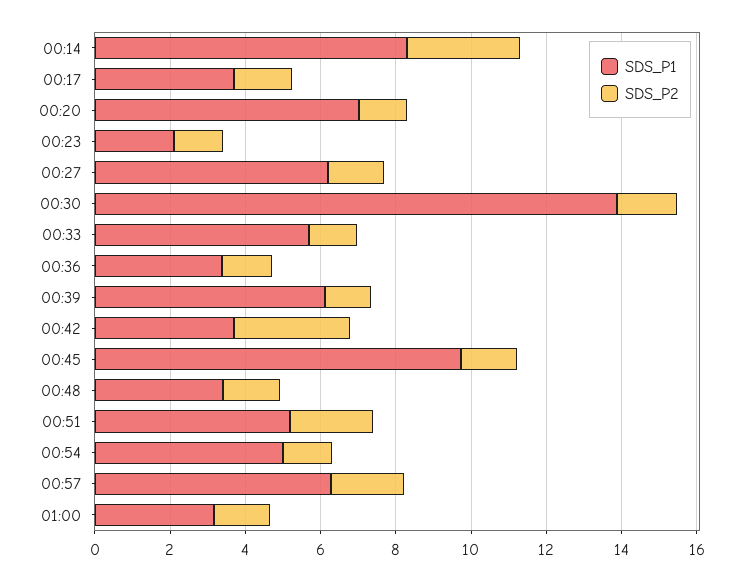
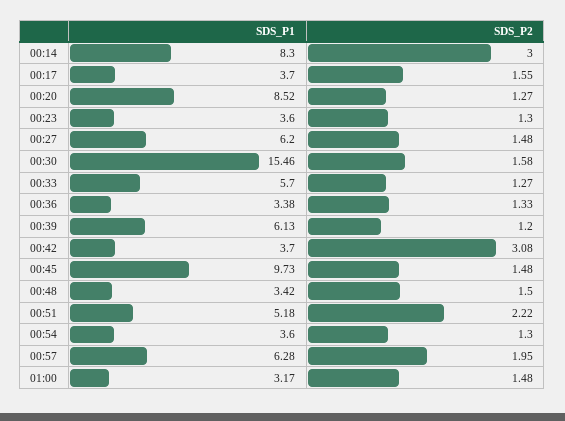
SDS_P1, 00:20: 7 -> 8.52
SDS_P1, 00:23: 2 -> 3.6
SDS_P1, 00:30: 14 -> 15.46
SDS_P1, 00:54: 5 -> 3.6

